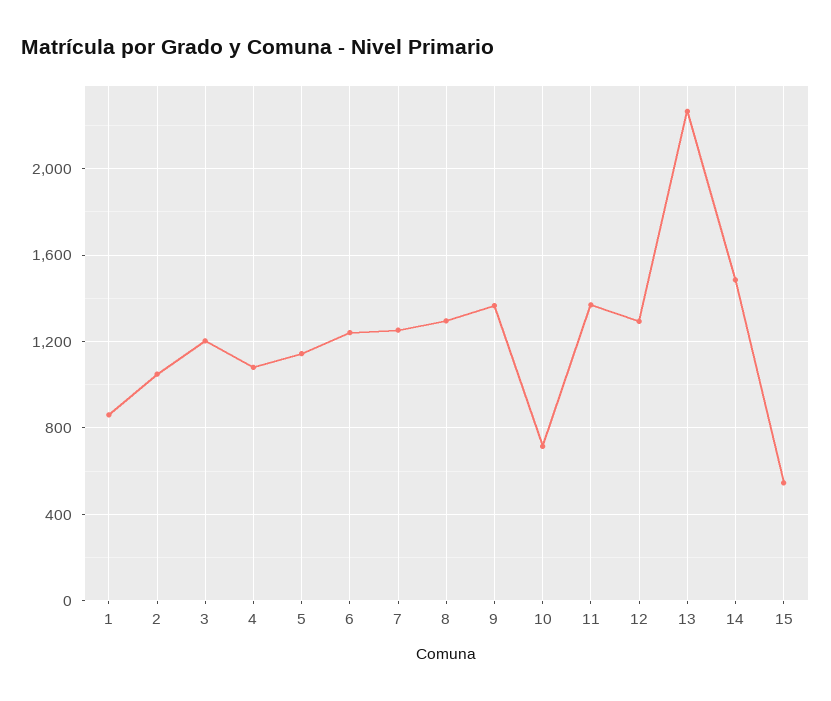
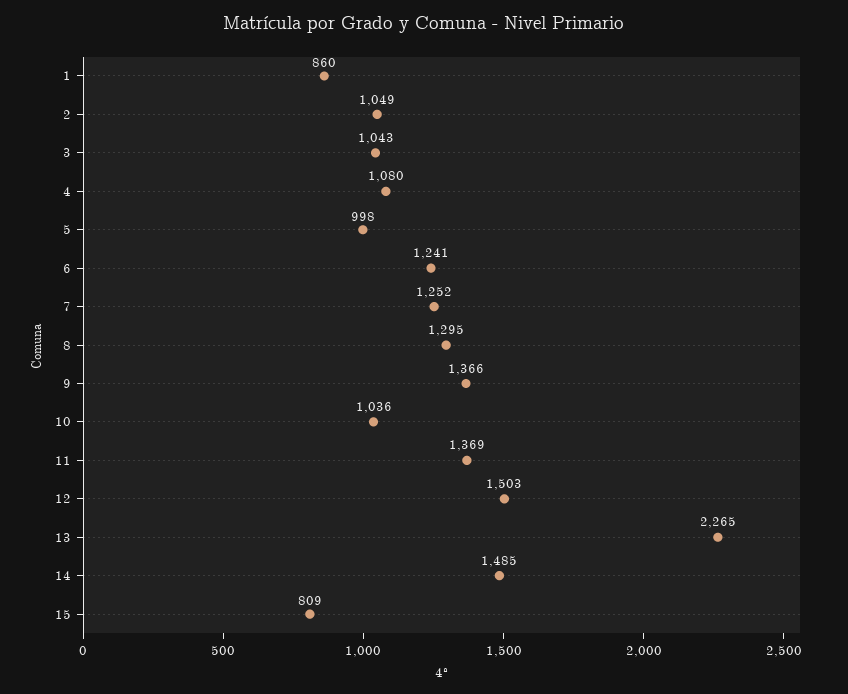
3: 1200 -> 1043
5: 1150 -> 998
10: 700 -> 1036
12: 1300 -> 1503
15: 550 -> 809

